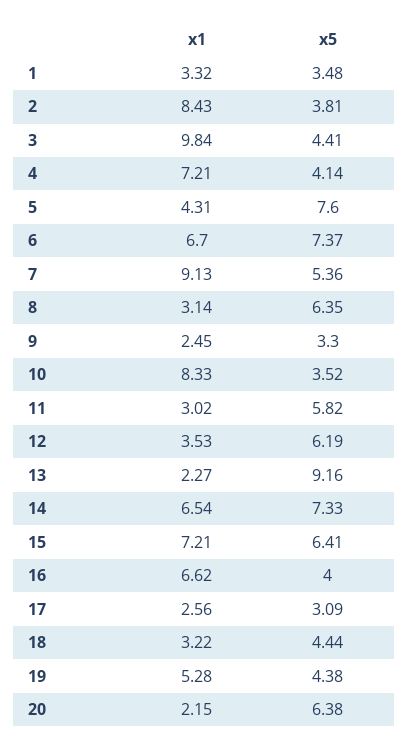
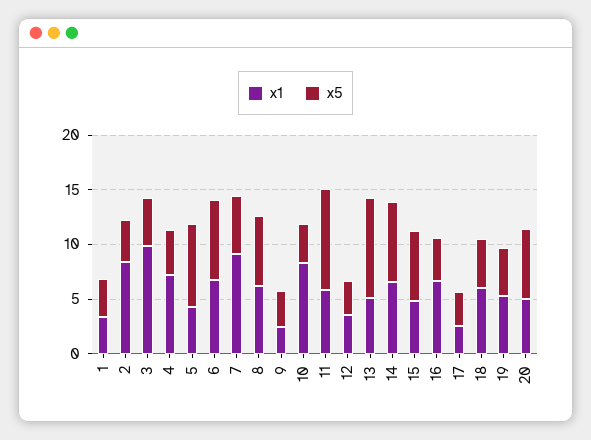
x1, 8: 3.14 -> 6
x1, 11: 3.02 -> 6
x5, 11: 5.82 -> 9
x5, 12: 6.19 -> 3
x1, 13: 2.27 -> 5
x1, 15: 7.21 -> 5
x1, 18: 3.22 -> 6
x1, 20: 2.15 -> 5

